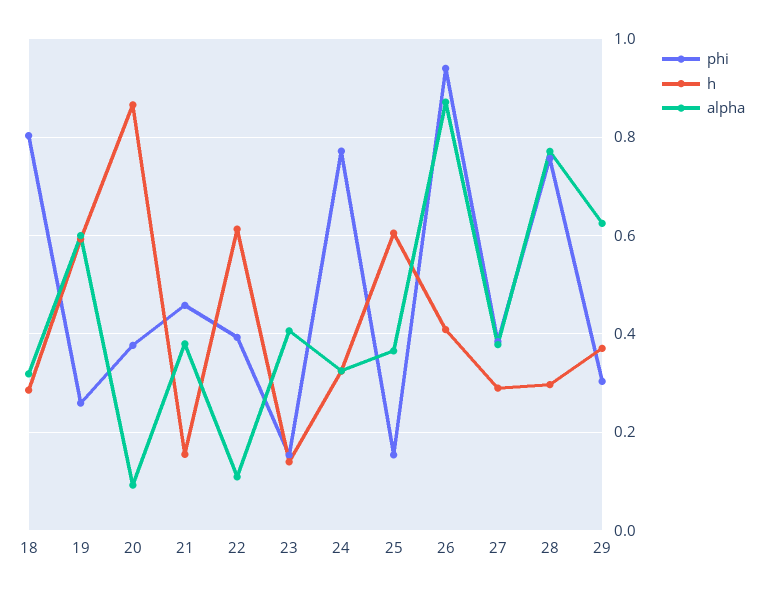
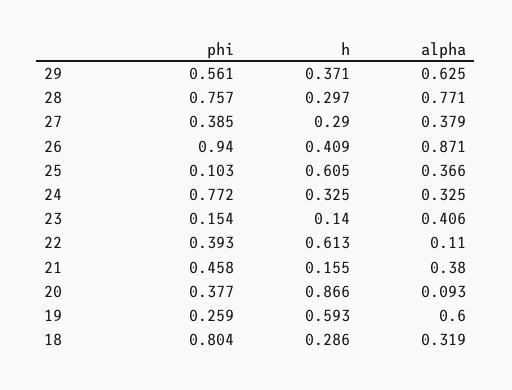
phi, 25: 0.16 -> 0.103
phi, 29: 0.3 -> 0.561

